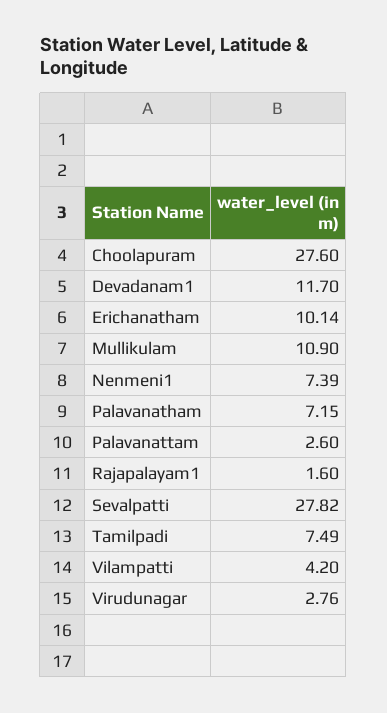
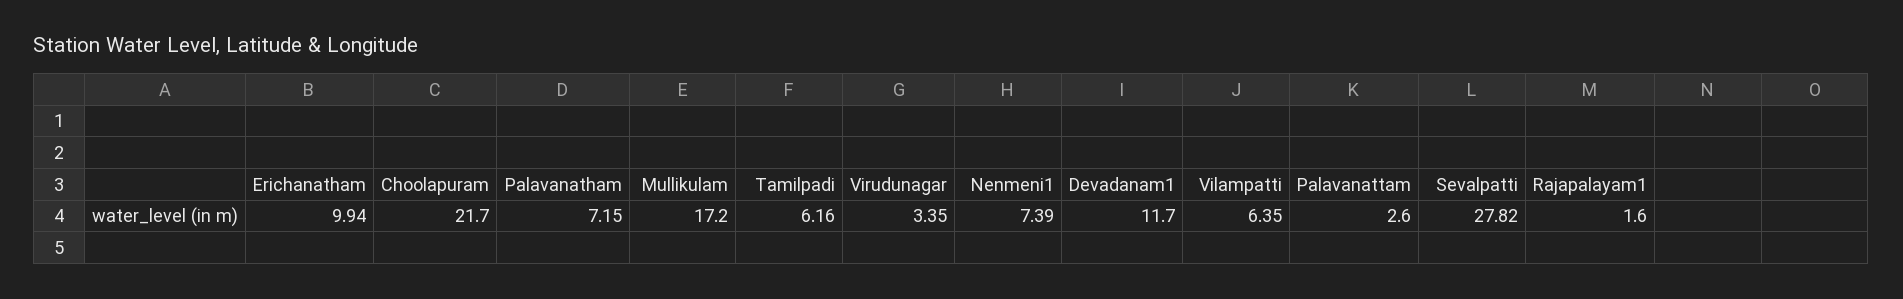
Choolapuram: 27.6 -> 21.7
Erichanatham: 10.14 -> 9.94
Mullikulam: 10.9 -> 17.2
Tamilpadi: 7.49 -> 6.16
Vilampatti: 4.2 -> 6.35
Virudunagar: 2.76 -> 3.35

